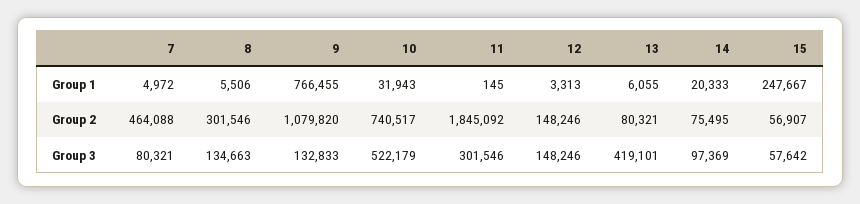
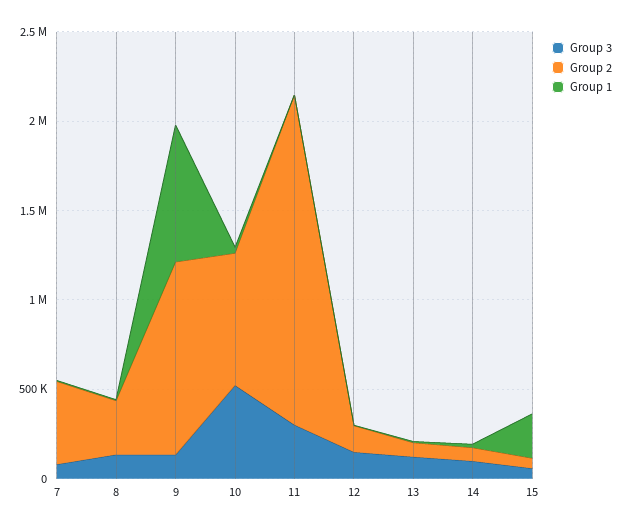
Group 3, 13: 419101 -> 100000

